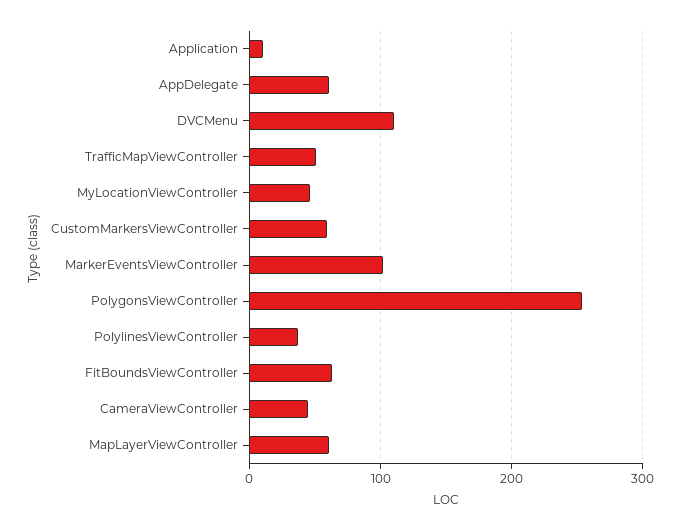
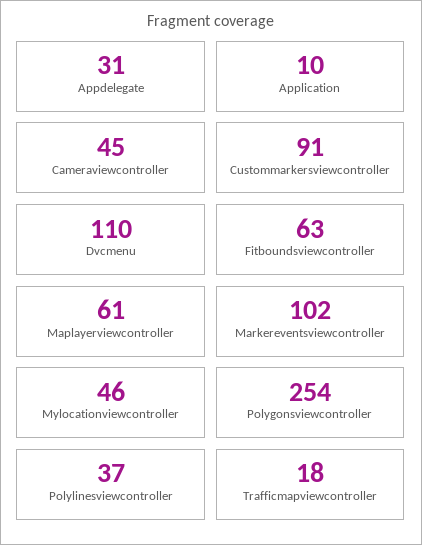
AppDelegate: 60 -> 31
TrafficMapViewController: 50 -> 18
CustomMarkersViewController: 60 -> 91

